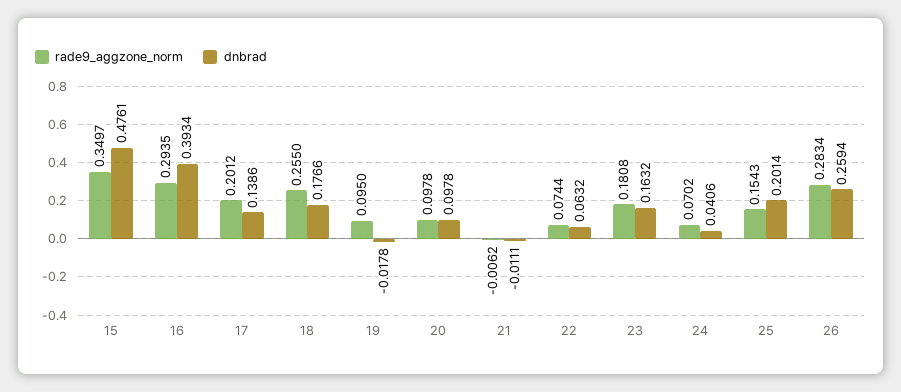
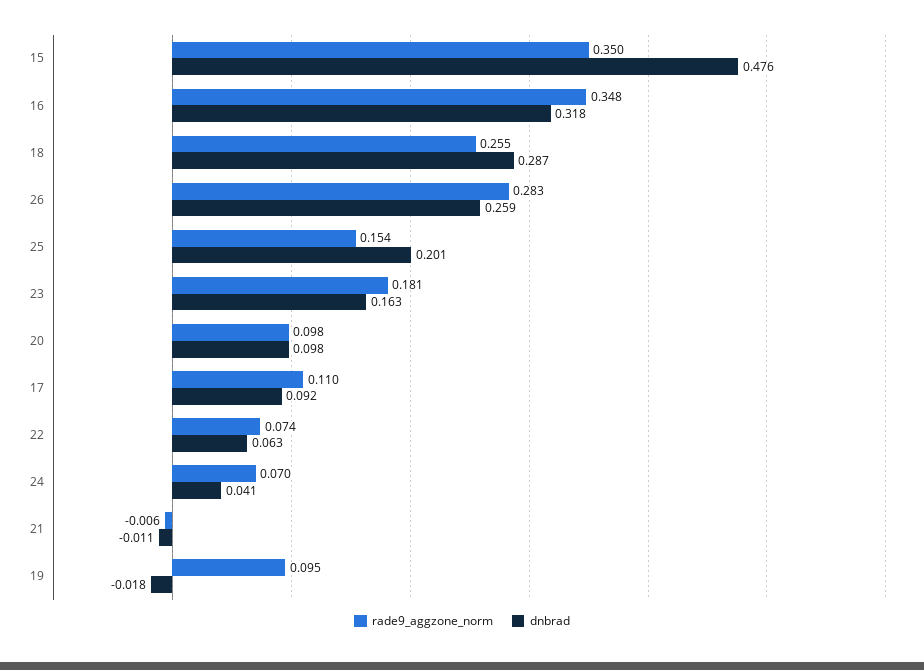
rade9_aggzone_norm, 16: 0.2935 -> 0.348
dnbrad, 16: 0.3934 -> 0.318
rade9_aggzone_norm, 17: 0.2012 -> 0.11
dnbrad, 17: 0.1386 -> 0.092
dnbrad, 18: 0.1766 -> 0.287

